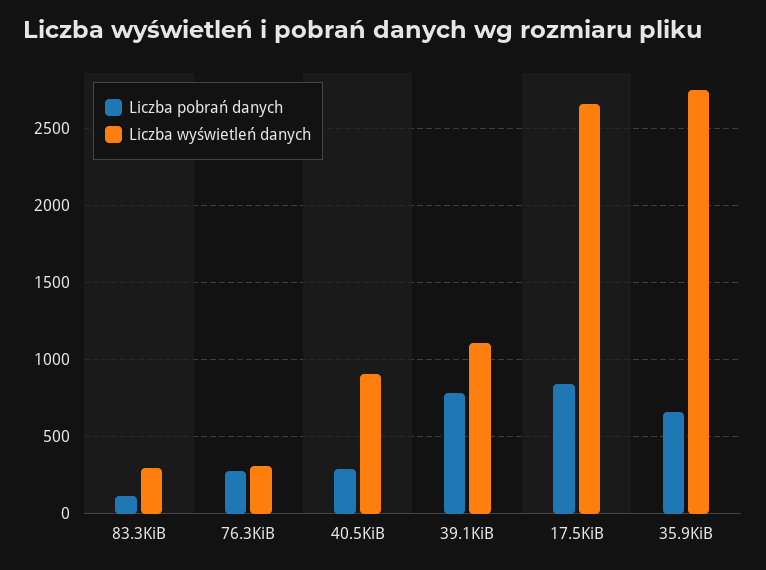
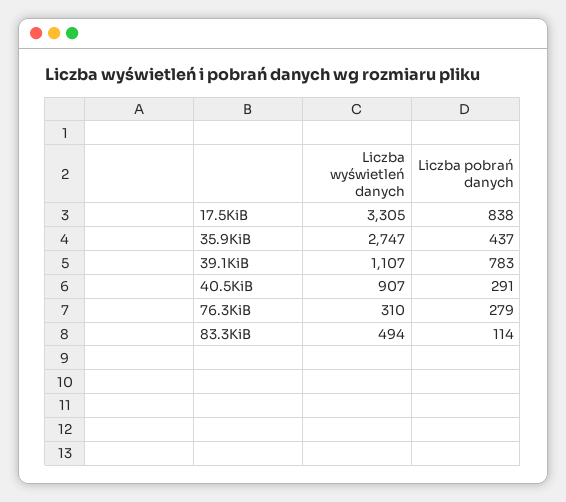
Liczba wyświetleń danych, 83.3KiB: 300 -> 494
Liczba wyświetleń danych, 17.5KiB: 2650 -> 3305
Liczba pobrań danych, 35.9KiB: 650 -> 437

